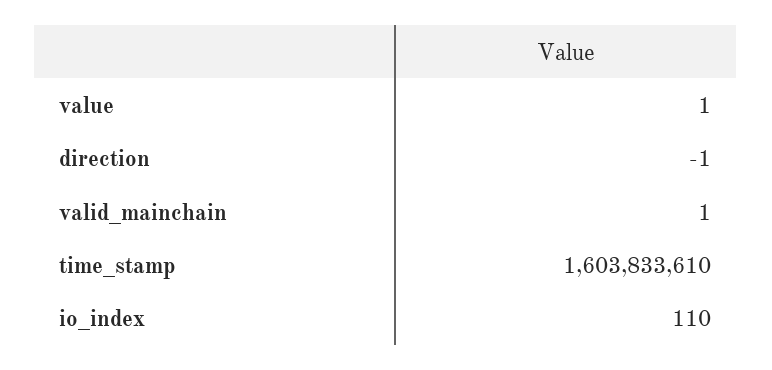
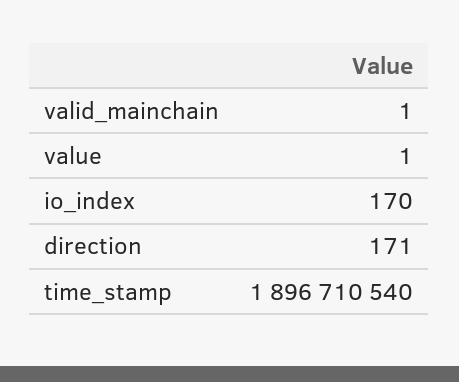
direction: -1 -> 171
time_stamp: 1603833610 -> 1896710540
io_index: 110 -> 170

